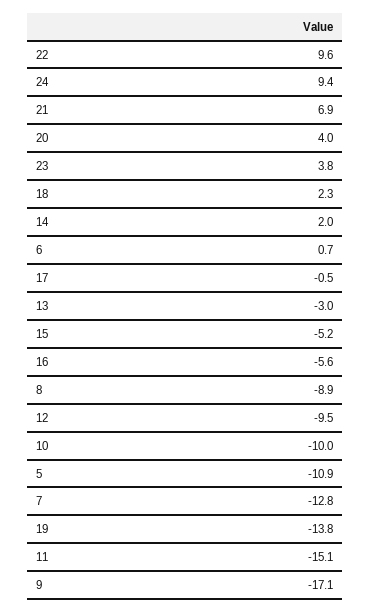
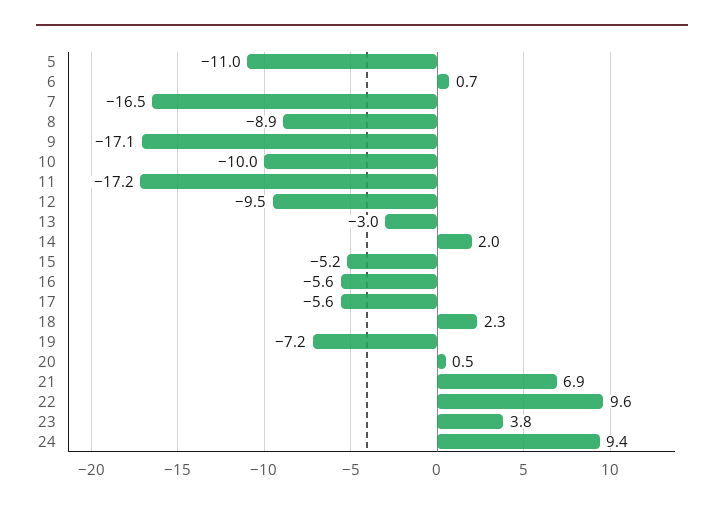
20: 4 -> 0.5
17: -0.5 -> -5.6
5: -10.9 -> -11
7: -12.8 -> -16.5
19: -13.8 -> -7.2
11: -15.1 -> -17.2

